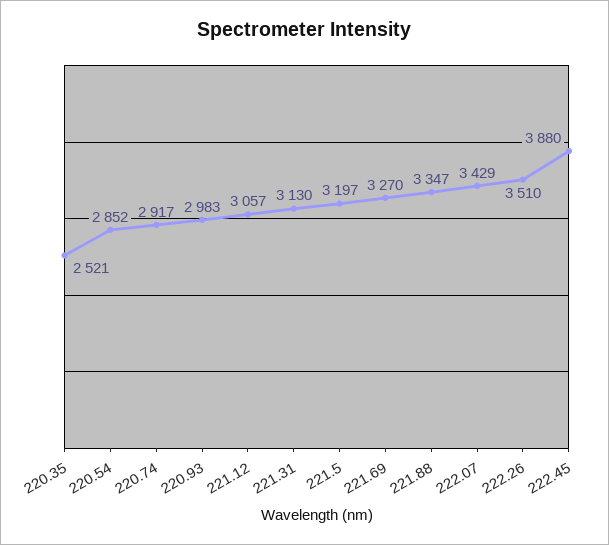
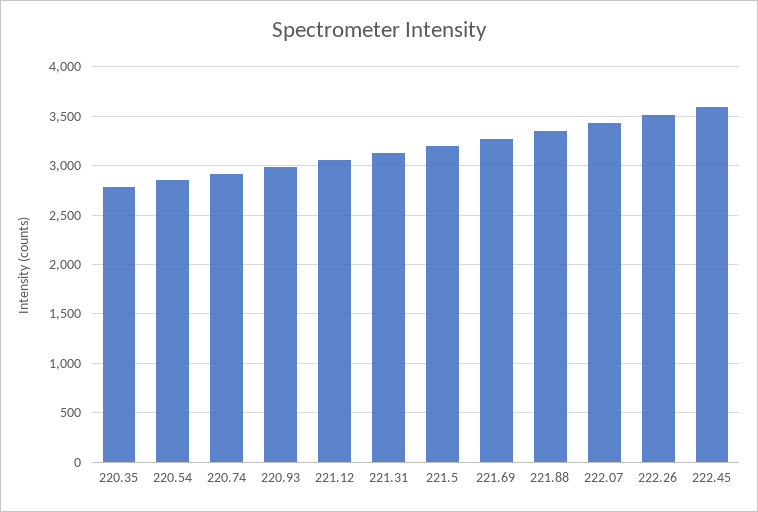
220.35: 2521 -> 2800
222.45: 3880 -> 3600

